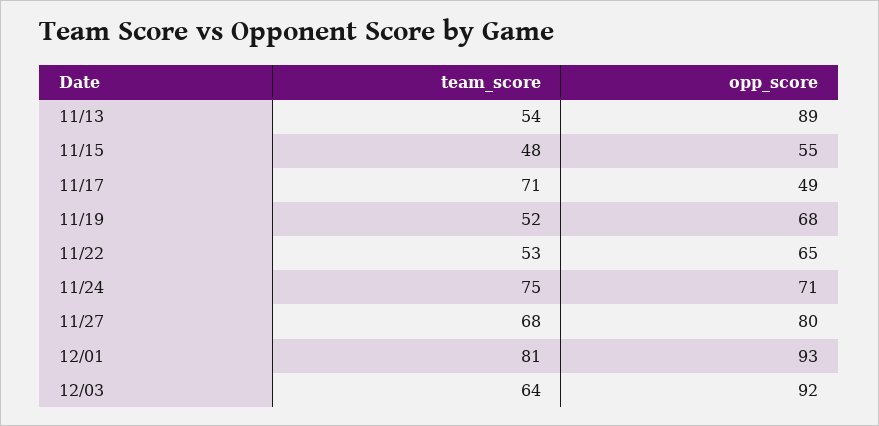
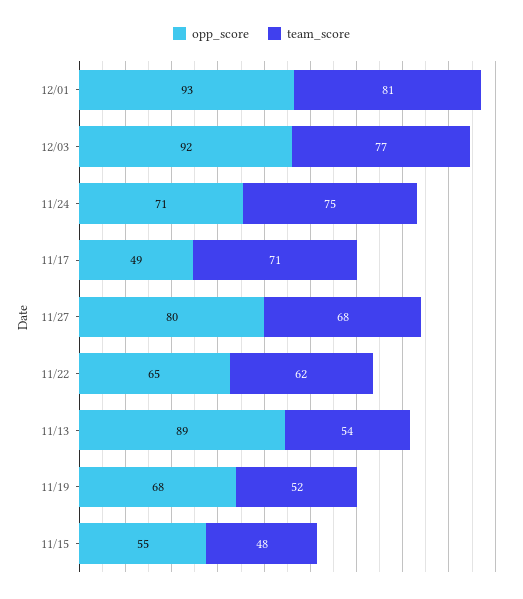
team_score, 11/22: 53 -> 62
team_score, 12/03: 64 -> 77

